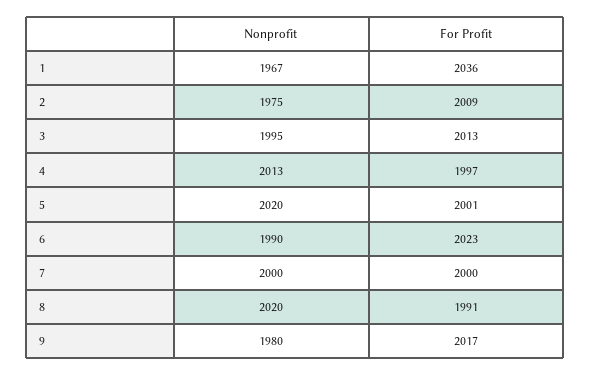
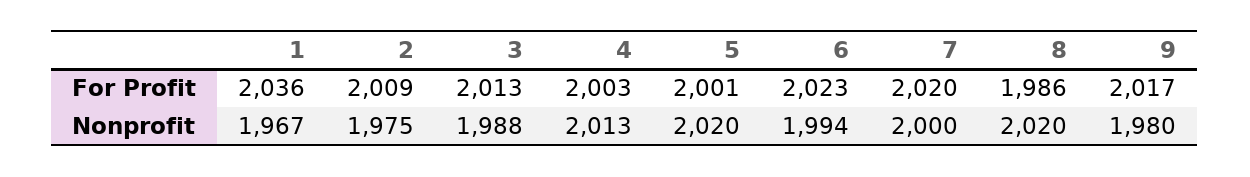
Nonprofit, 3: 1995 -> 1988
For Profit, 4: 1997 -> 2003
Nonprofit, 6: 1990 -> 1994
For Profit, 7: 2000 -> 2020
For Profit, 8: 1991 -> 1986

